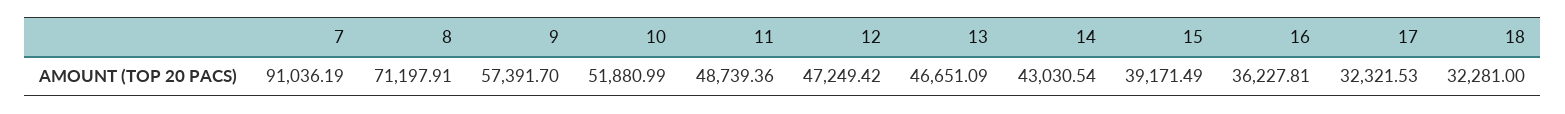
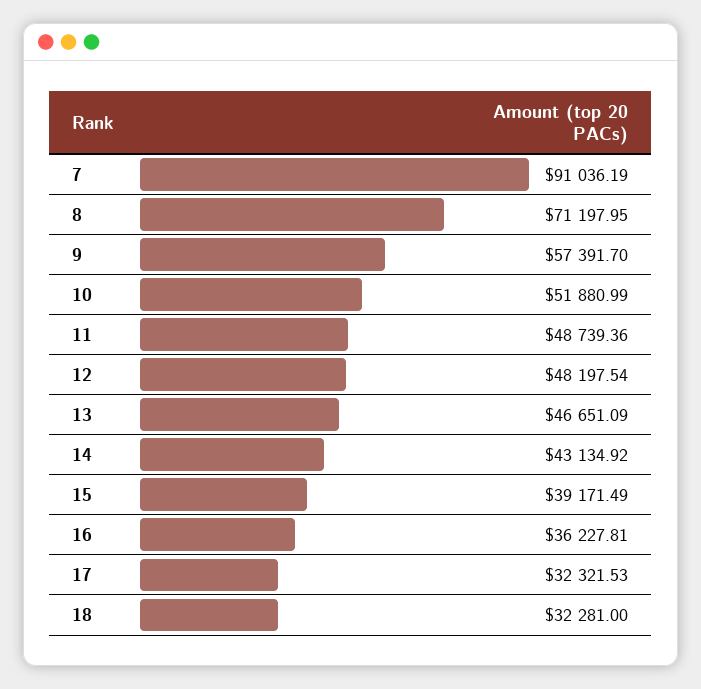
8: 71197.91 -> 71197.95
12: 47249.42 -> 48197.54
14: 43030.54 -> 43134.92

